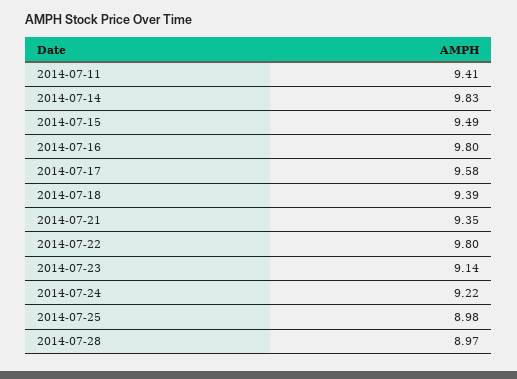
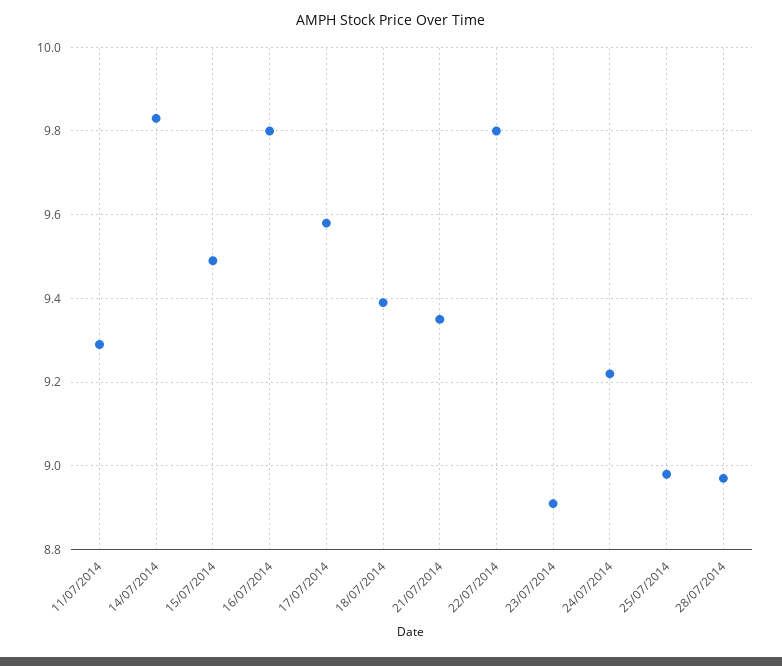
2014-07-11: 9.41 -> 9.3
2014-07-23: 9.14 -> 8.9

